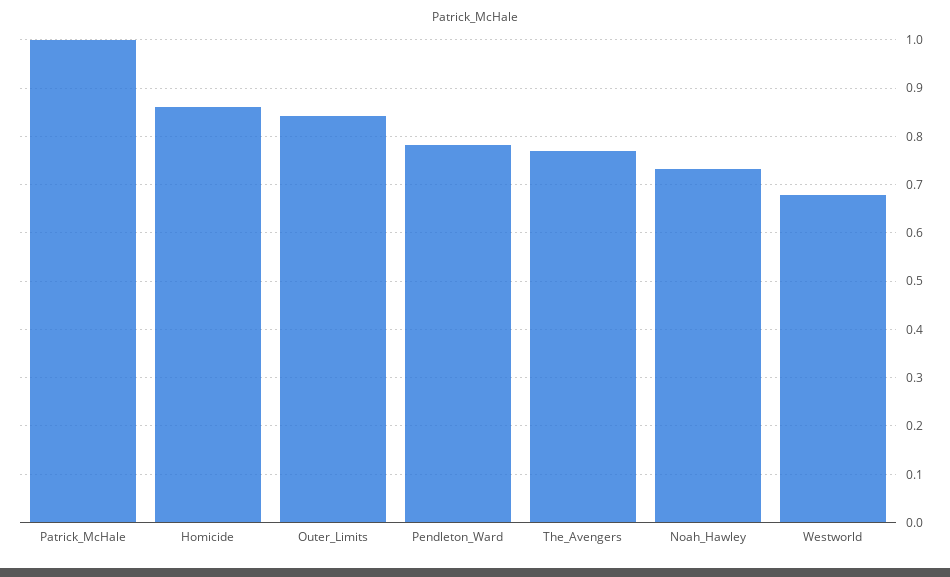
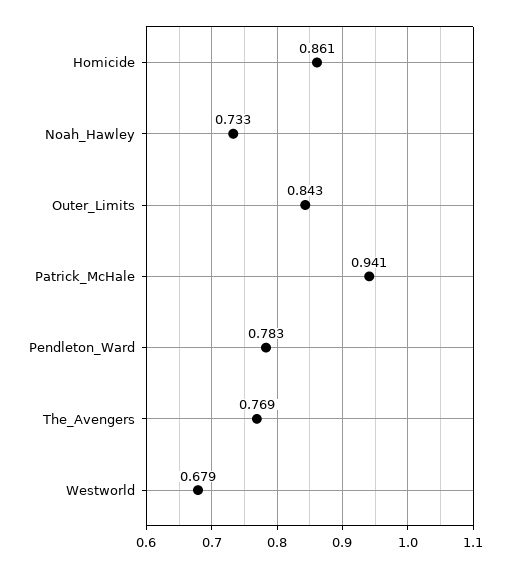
Patrick_McHale: 1 -> 0.941

